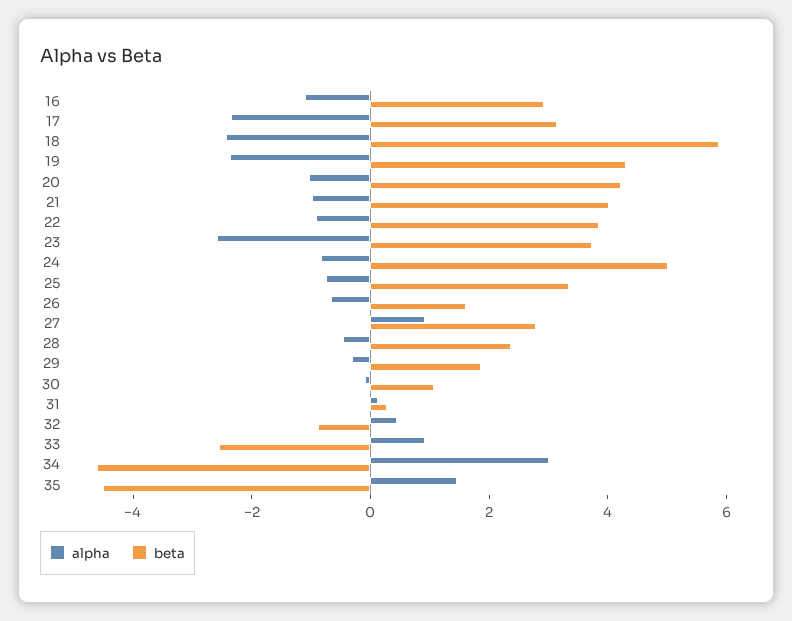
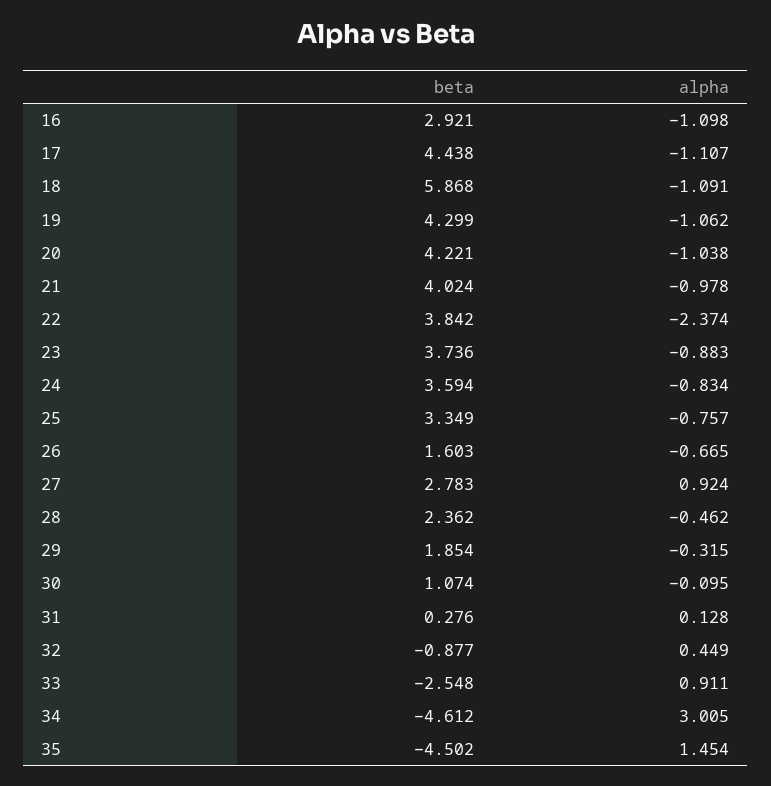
alpha, 17: -2.5 -> -1.107
beta, 17: 3 -> 4.438
alpha, 18: -2.5 -> -1.091
alpha, 19: -2.5 -> -1.062
alpha, 22: -1 -> -2.374
alpha, 23: -2.5 -> -0.883
beta, 24: 5 -> 3.594

